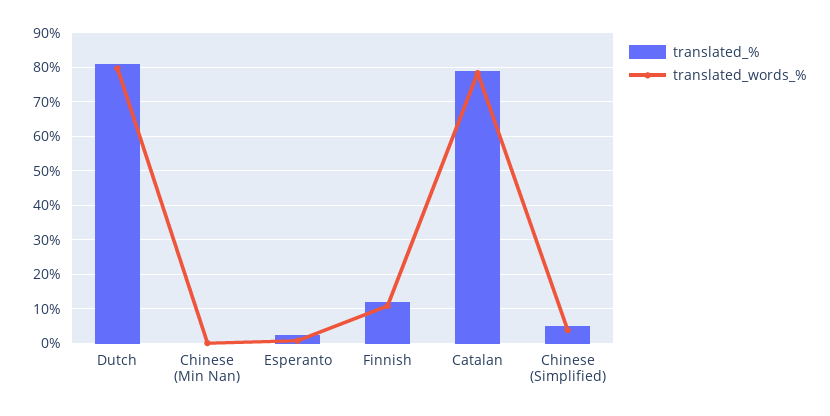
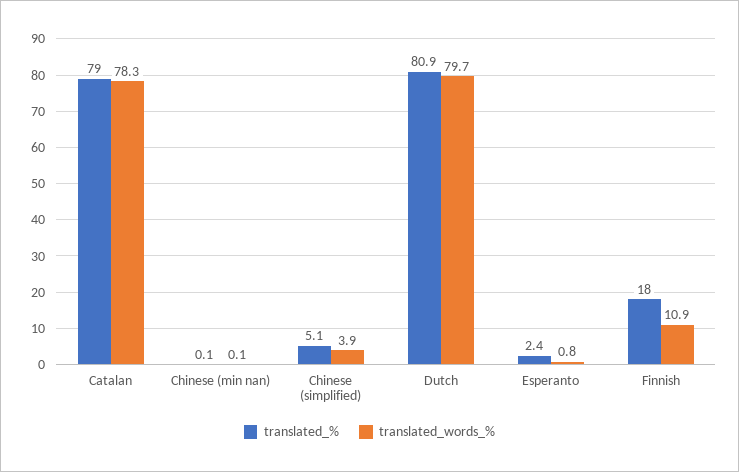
translated_%, Finnish: 12 -> 18

